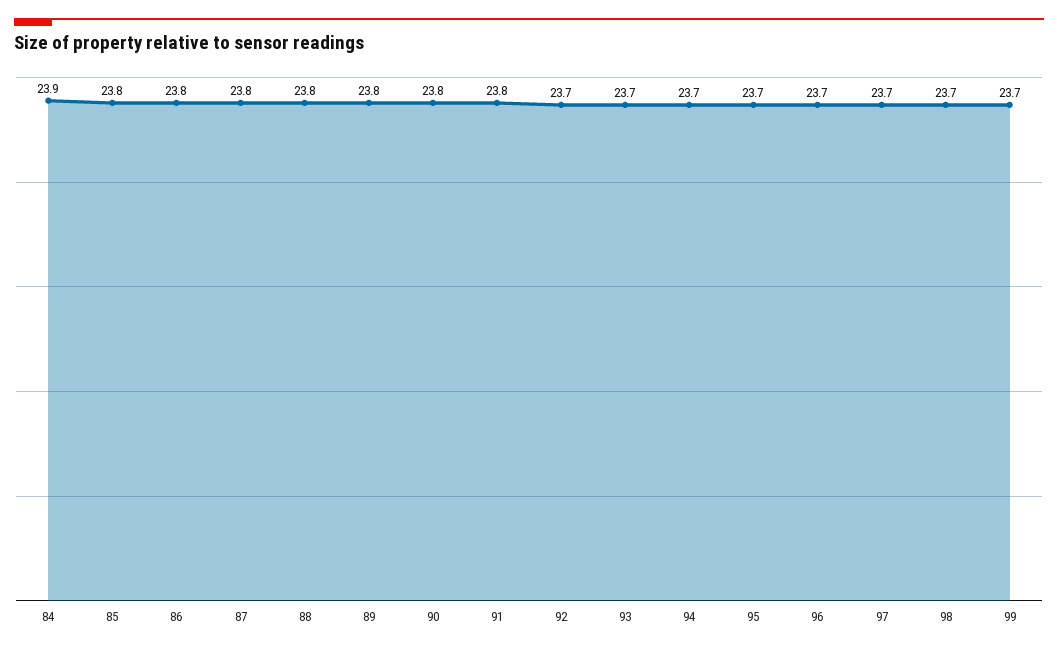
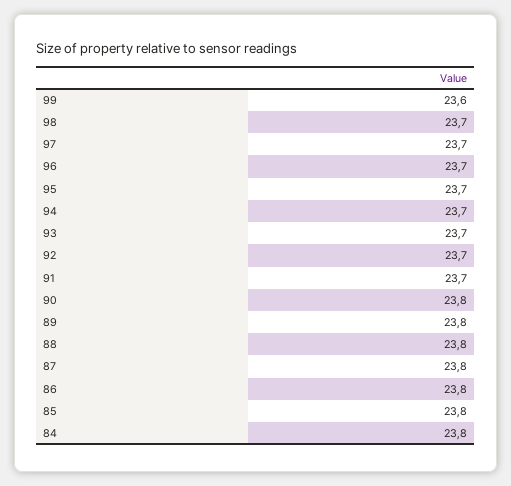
84: 23.9 -> 23.8
91: 23.8 -> 23.7
99: 23.7 -> 23.6

